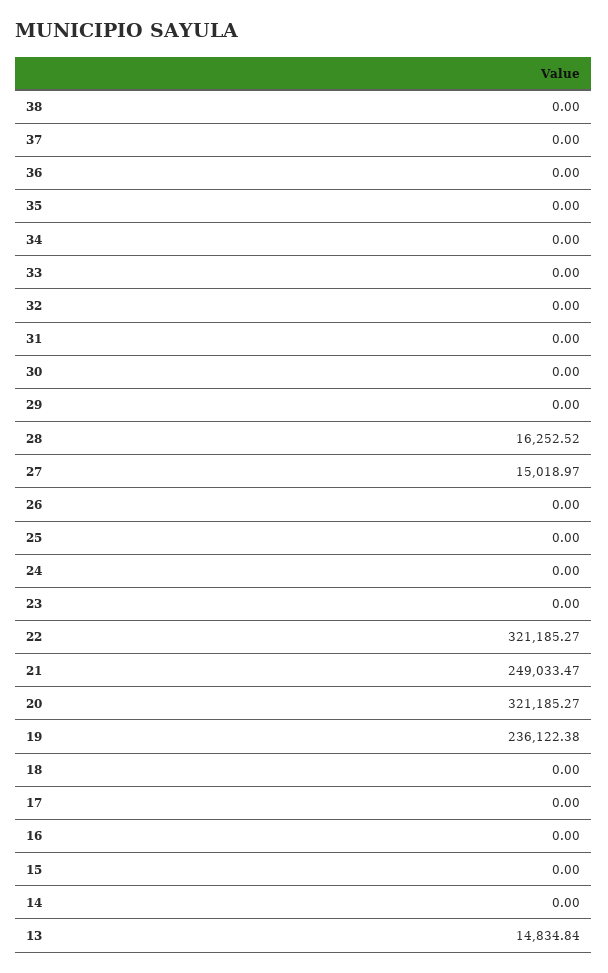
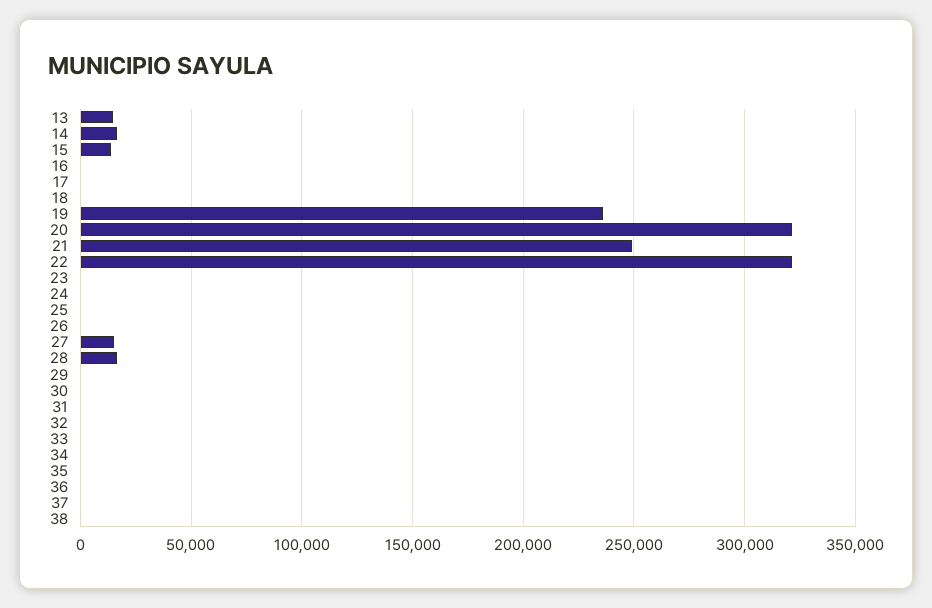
15: 0 -> 15000
14: 0 -> 15000

